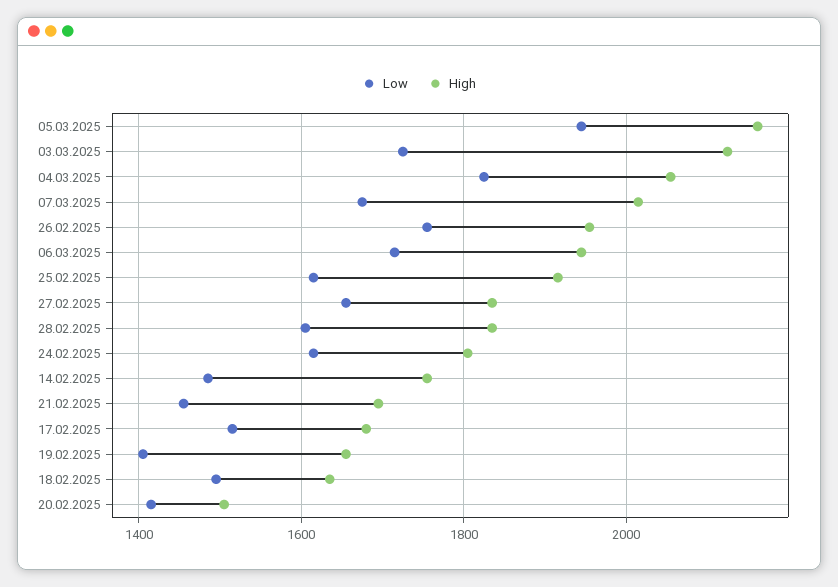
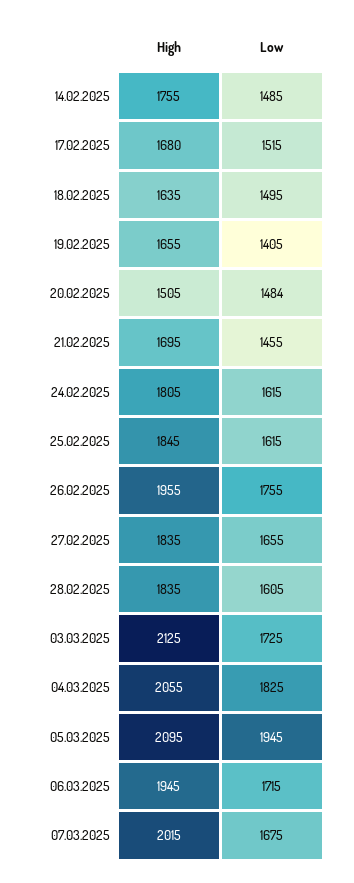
High, 05.03.2025: 2160 -> 2095
High, 25.02.2025: 1920 -> 1845
Low, 20.02.2025: 1420 -> 1484

